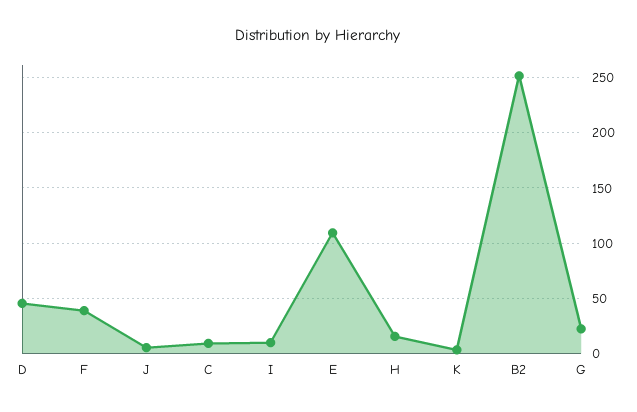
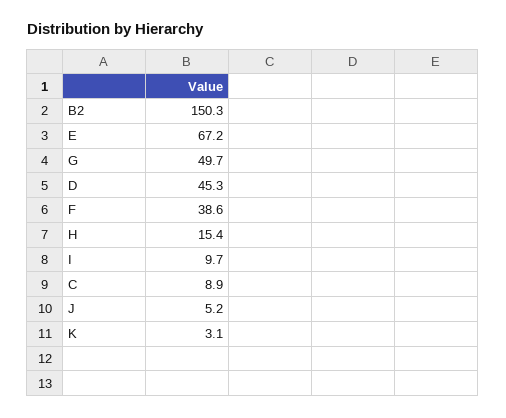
E: 110 -> 67.2
B2: 250 -> 150.3
G: 20 -> 49.7

